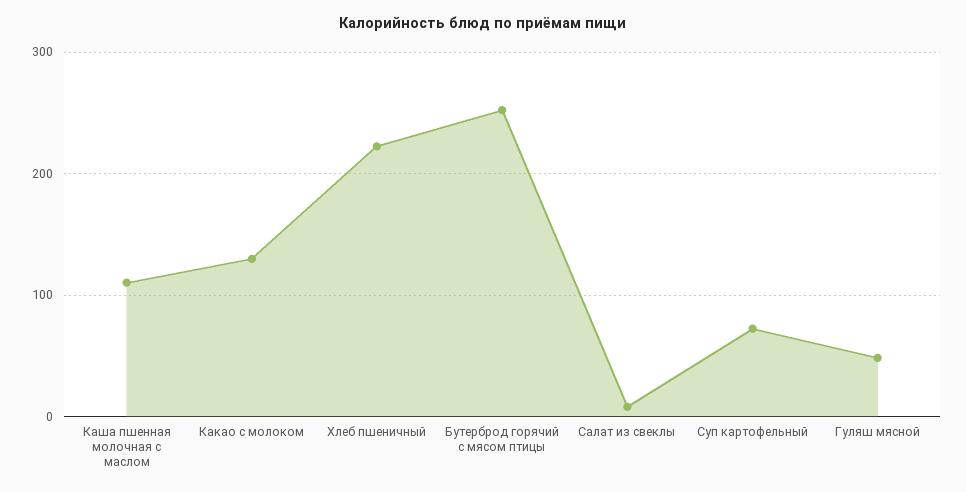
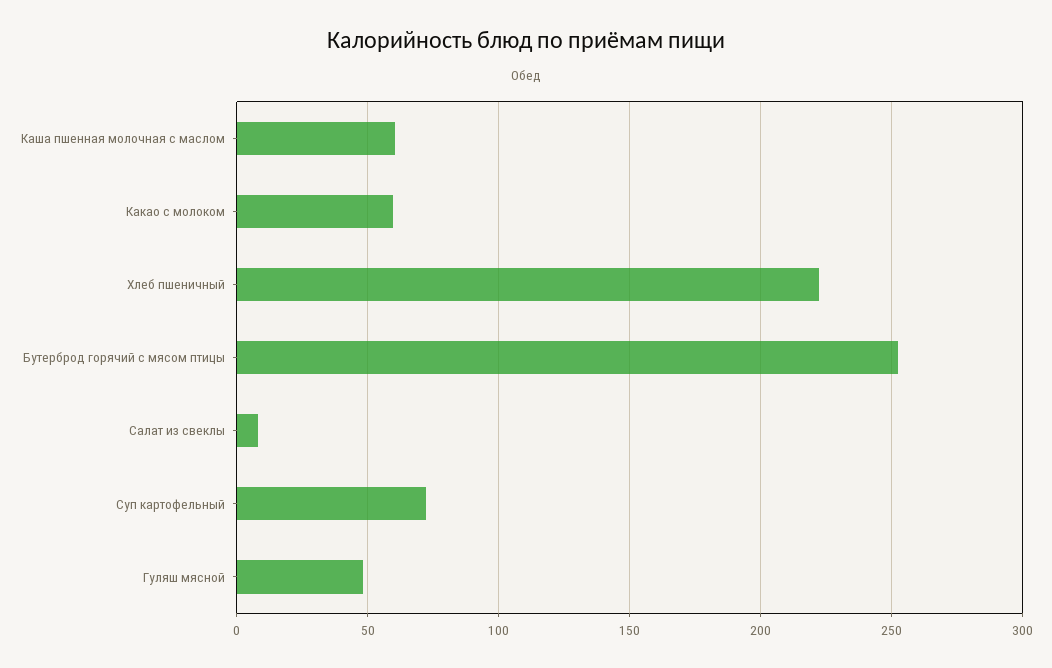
Каша пшенная молочная с маслом: 110 -> 60
Какао с молоком: 130 -> 60

